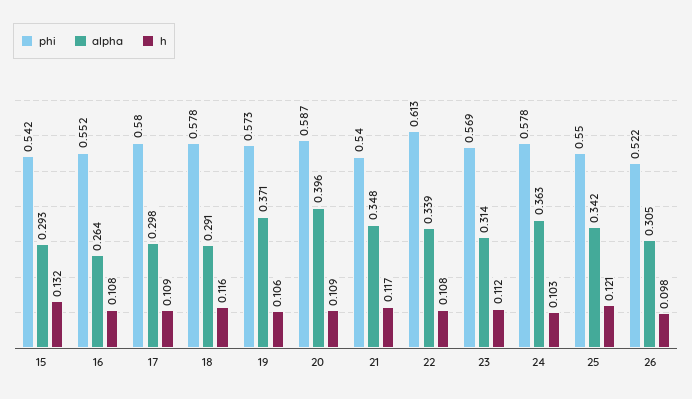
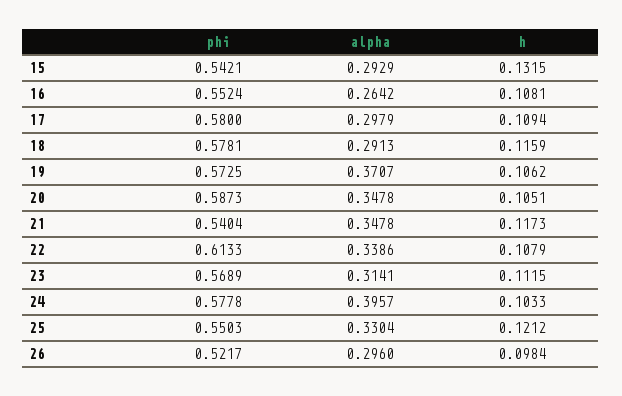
alpha, 20: 0.396 -> 0.3478
h, 20: 0.109 -> 0.1051
alpha, 24: 0.363 -> 0.3957
alpha, 25: 0.342 -> 0.3304
alpha, 26: 0.305 -> 0.296

